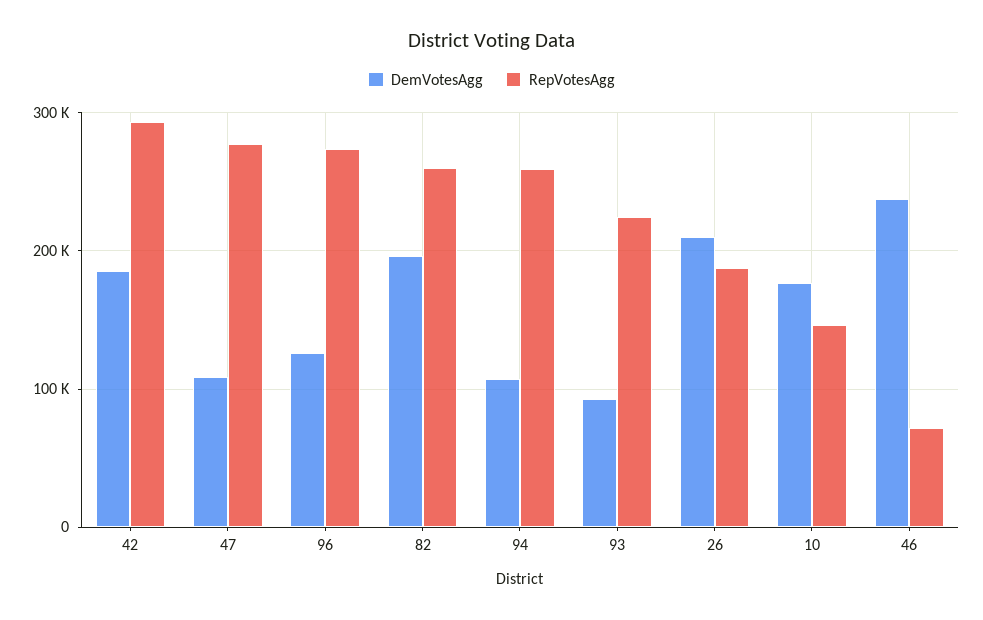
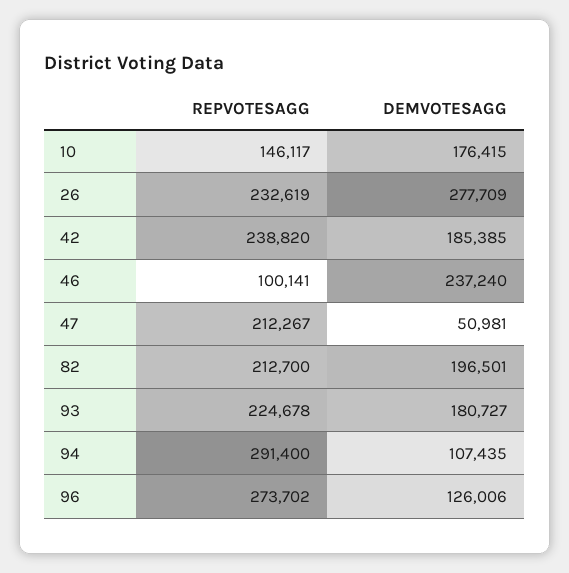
RepVotesAgg, 42: 290000 -> 238820
DemVotesAgg, 47: 110000 -> 50981
RepVotesAgg, 47: 280000 -> 212267
RepVotesAgg, 82: 260000 -> 212700
RepVotesAgg, 94: 260000 -> 291400
DemVotesAgg, 93: 90000 -> 180727
DemVotesAgg, 26: 210000 -> 277709
RepVotesAgg, 26: 190000 -> 232619
RepVotesAgg, 46: 70000 -> 100141

